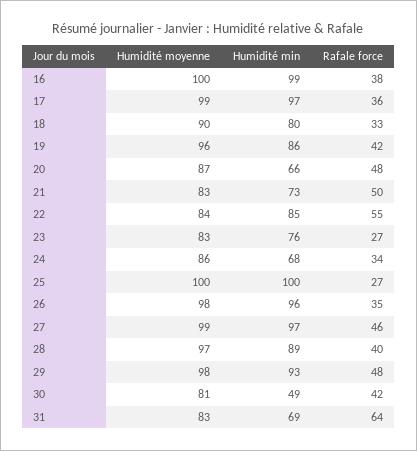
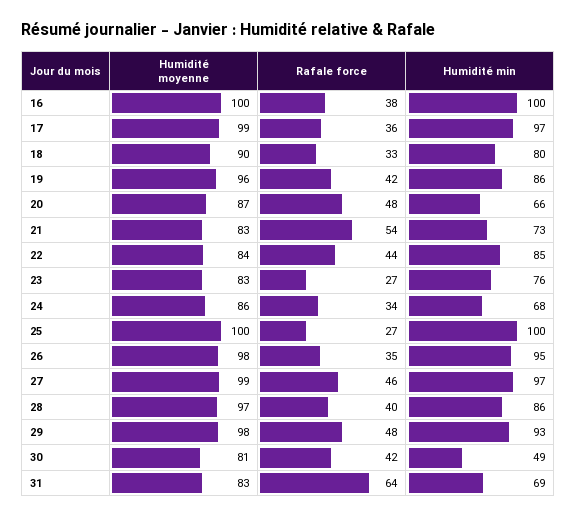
Humidité min, 16: 99 -> 100
Rafale force, 21: 50 -> 54
Rafale force, 22: 55 -> 44
Humidité min, 26: 96 -> 95
Humidité min, 28: 89 -> 86

